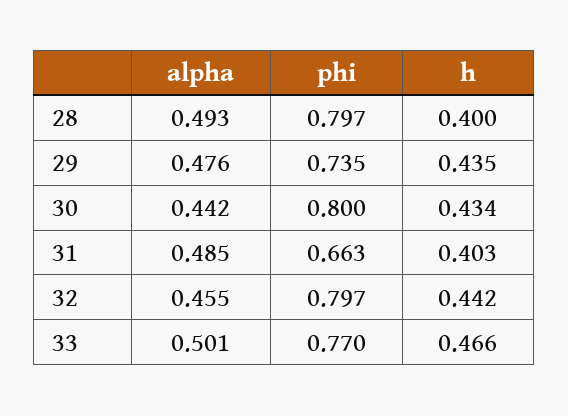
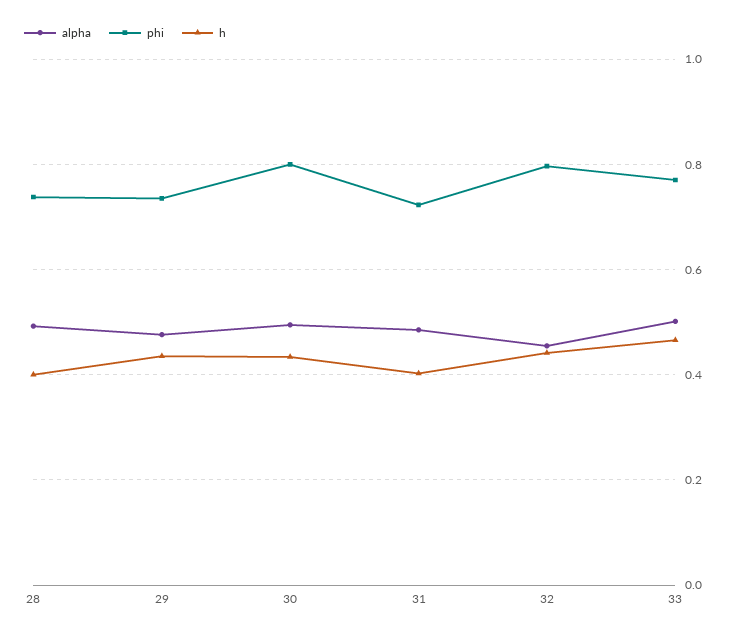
phi, 28: 0.797 -> 0.74
alpha, 30: 0.442 -> 0.5
phi, 31: 0.663 -> 0.72

